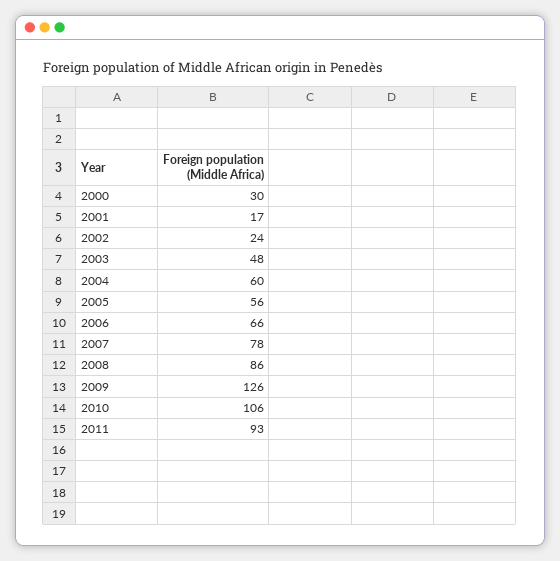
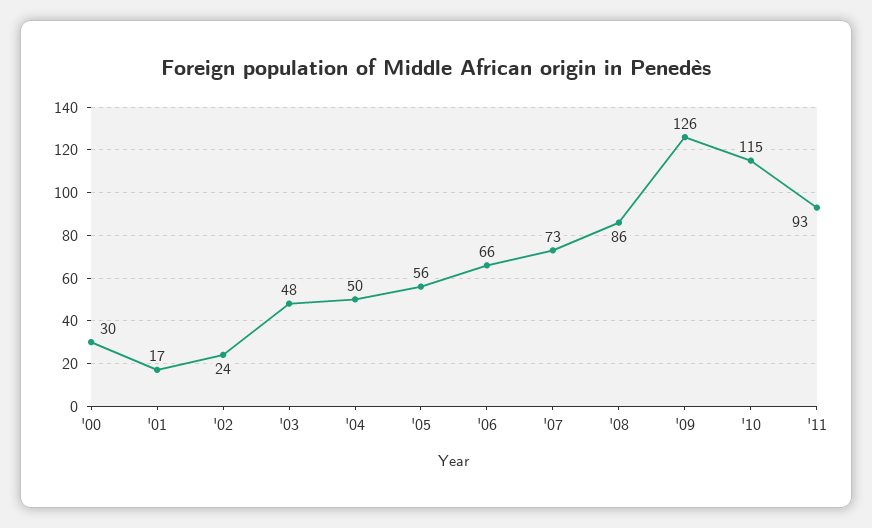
2004: 60 -> 50
2007: 78 -> 73
2010: 106 -> 115

